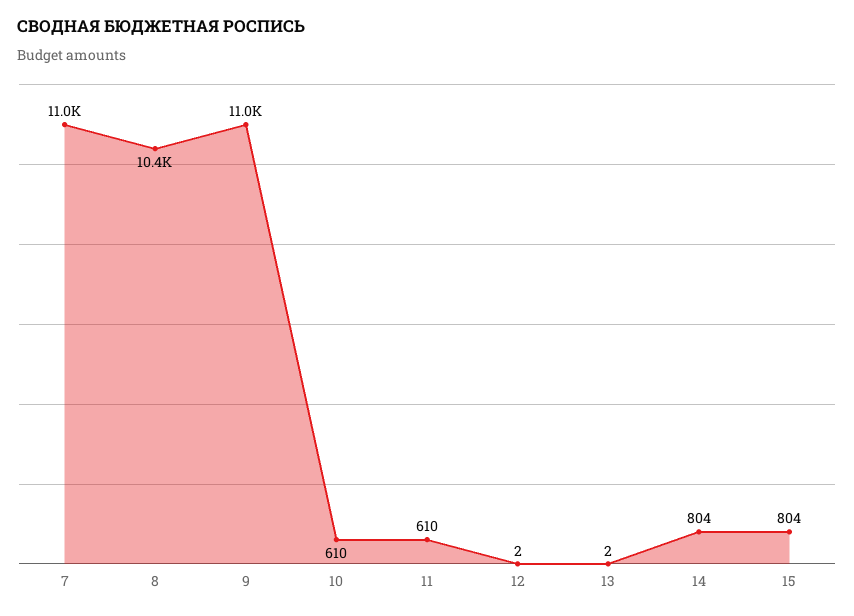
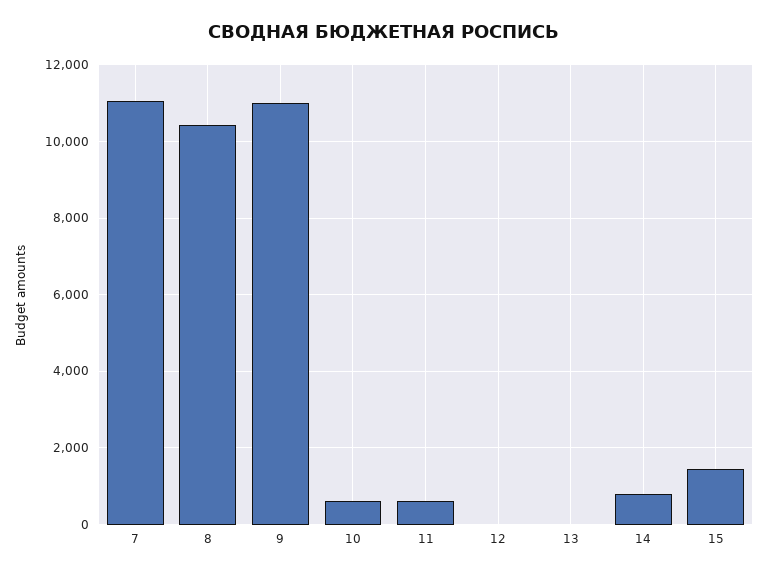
15: 804 -> 1400

